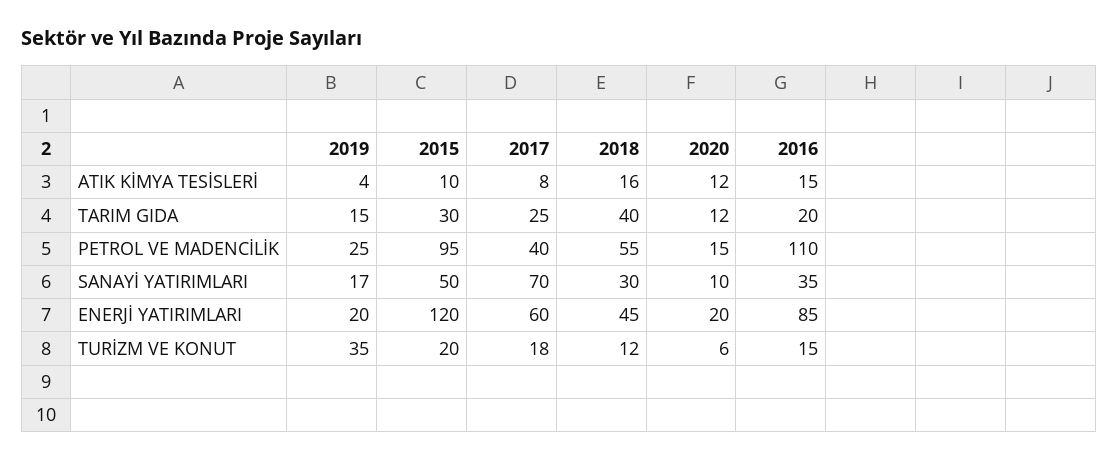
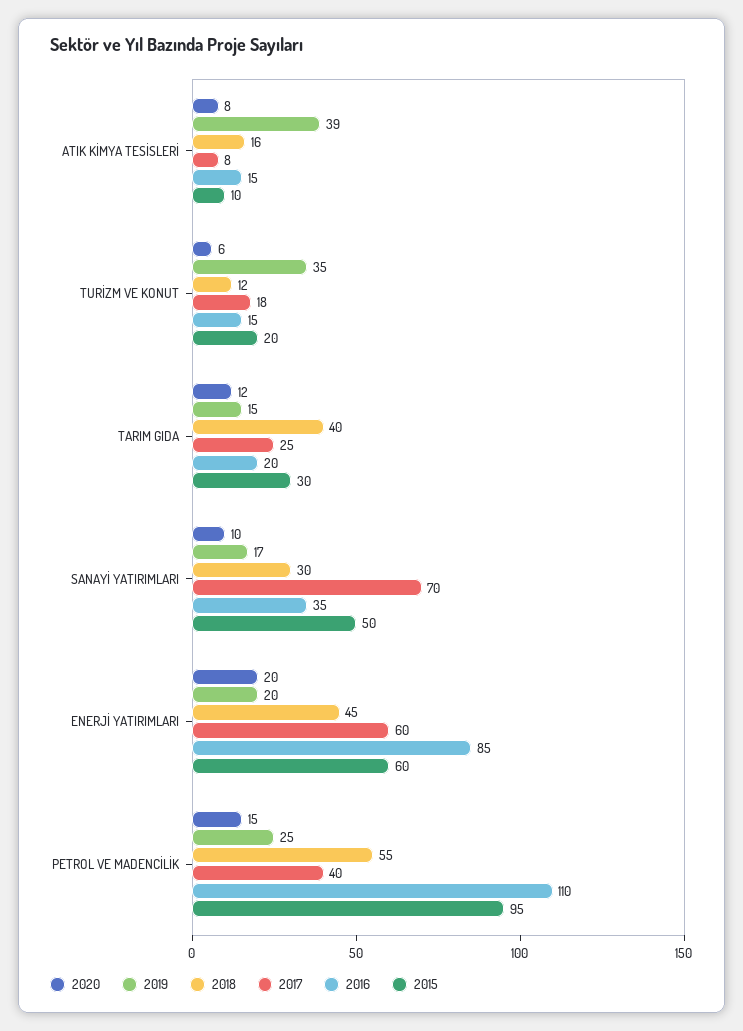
2019, ATIK KİMYA TESİSLERİ: 4 -> 39
2020, ATIK KİMYA TESİSLERİ: 12 -> 8
2015, ENERJİ YATIRIMLARI: 120 -> 60

